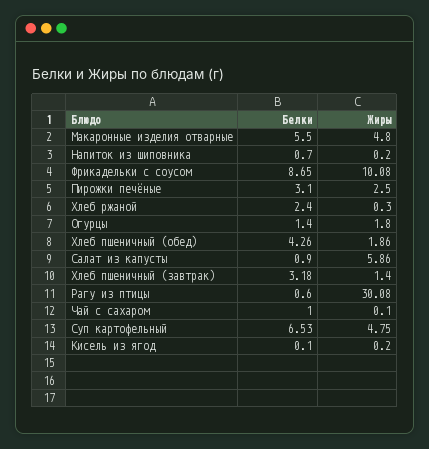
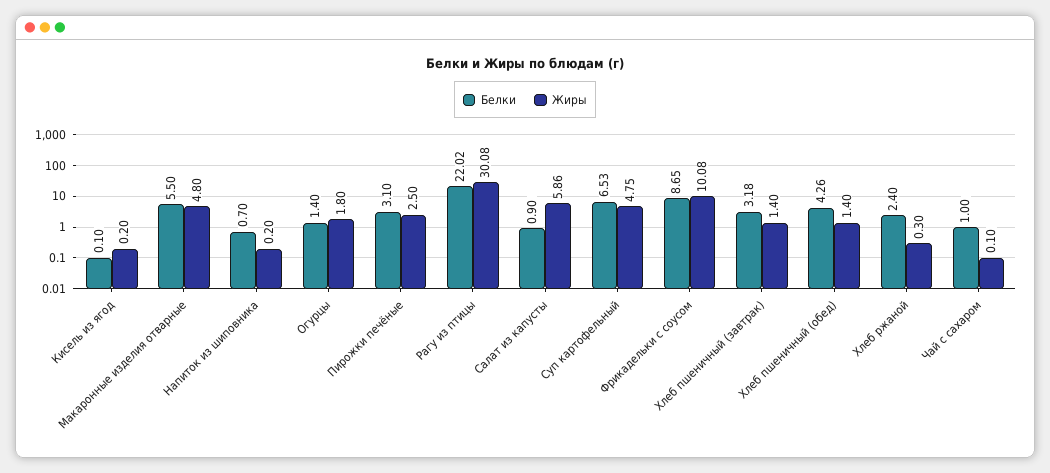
Жиры, Хлеб пшеничный (обед): 1.86 -> 1.4
Белки, Рагу из птицы: 0.6 -> 22.02

